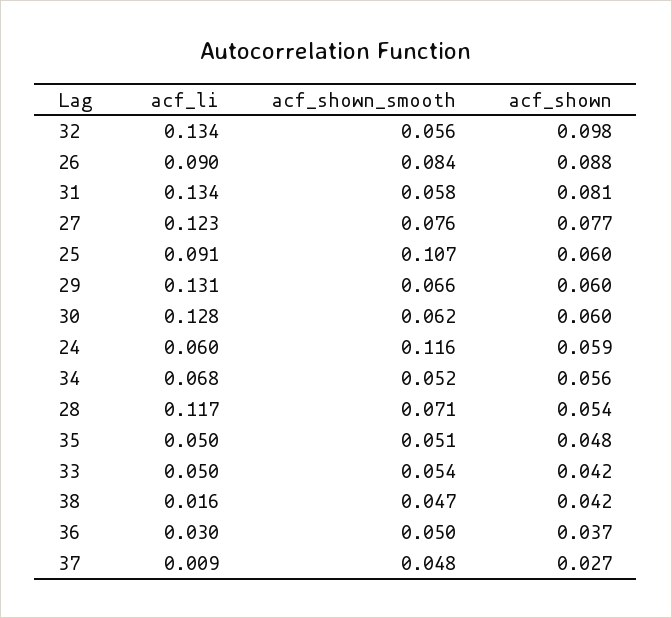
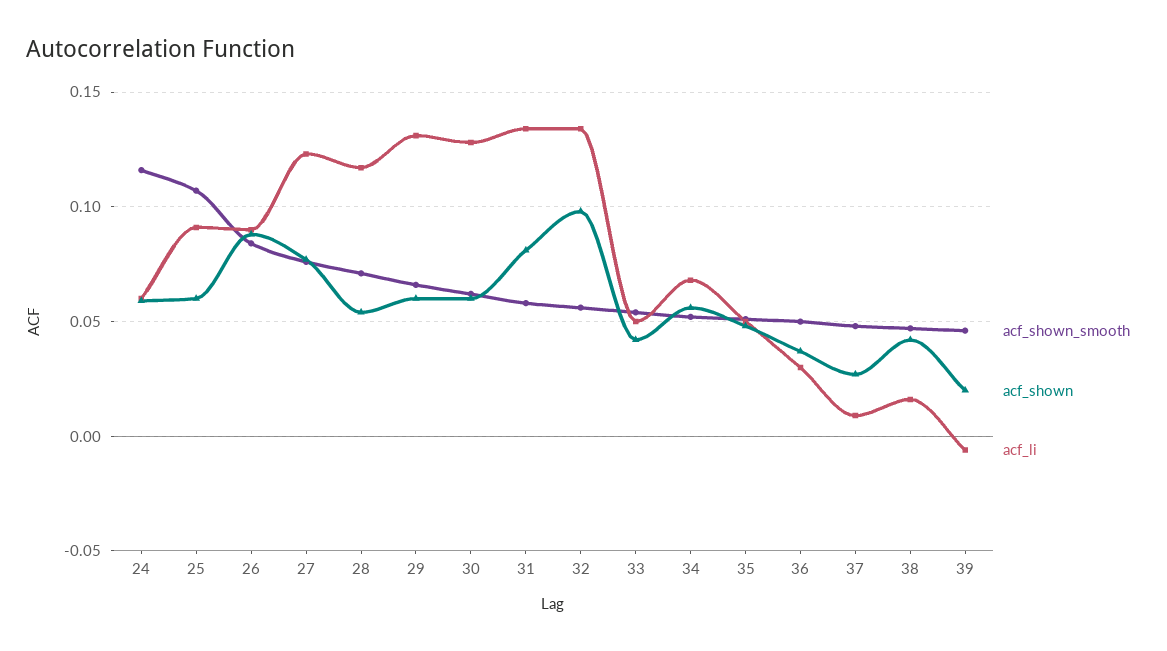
acf_shown_smooth, 39: none -> 0.045
acf_shown, 39: none -> 0.02
acf_li, 39: none -> -0.005

